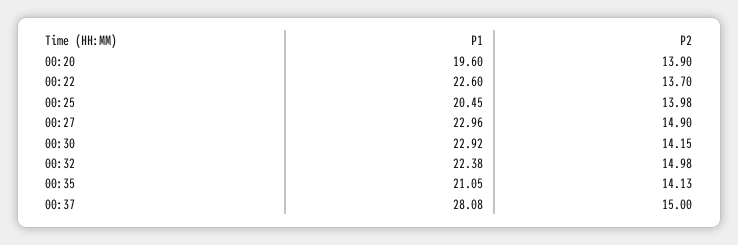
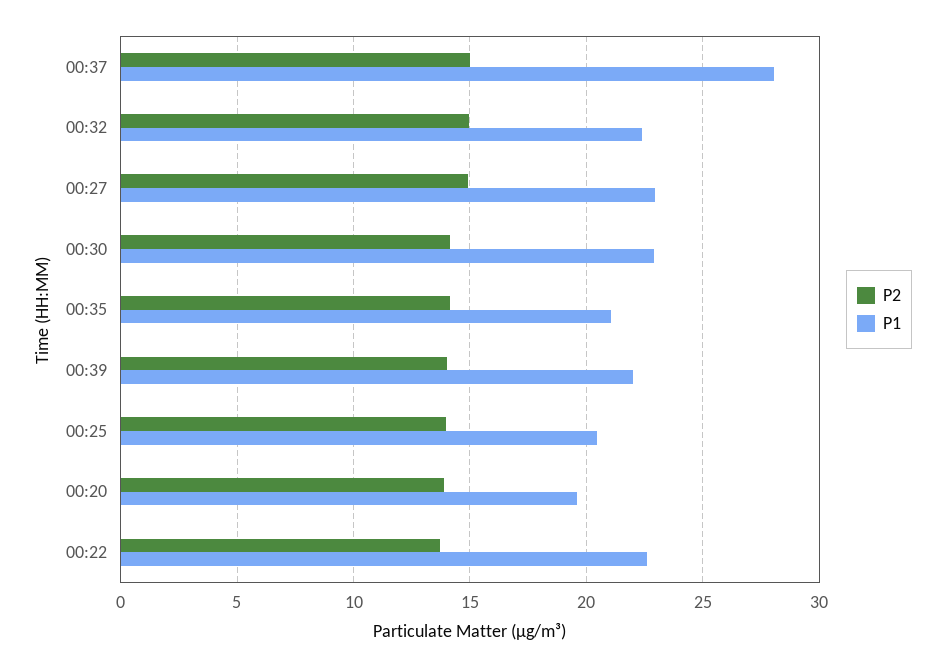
P2, 00:39: none -> 14
P1, 00:39: none -> 22

